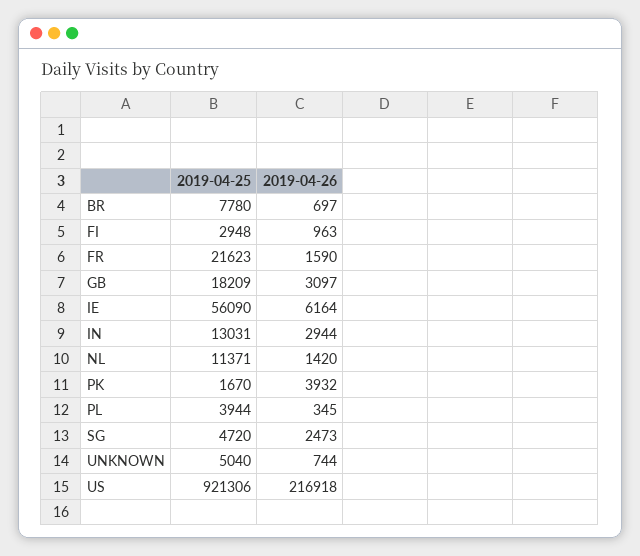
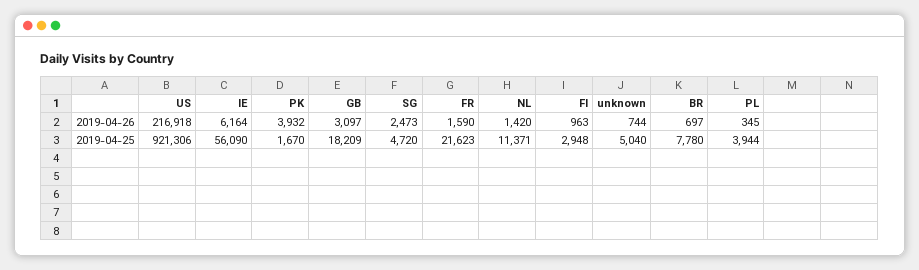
2019-04-25, IN: 13031 -> none
2019-04-26, IN: 2944 -> none

